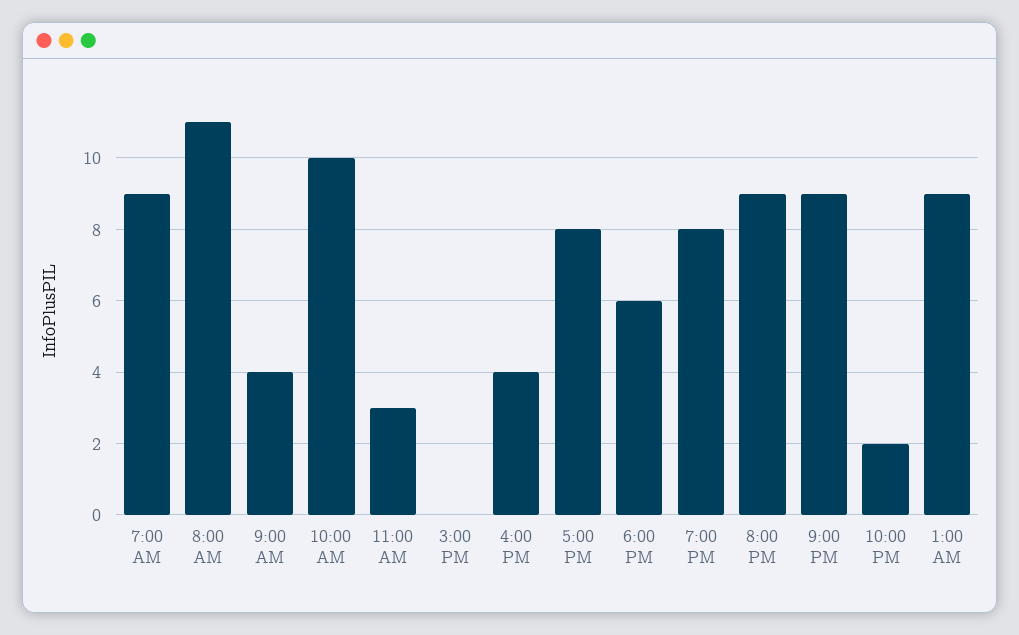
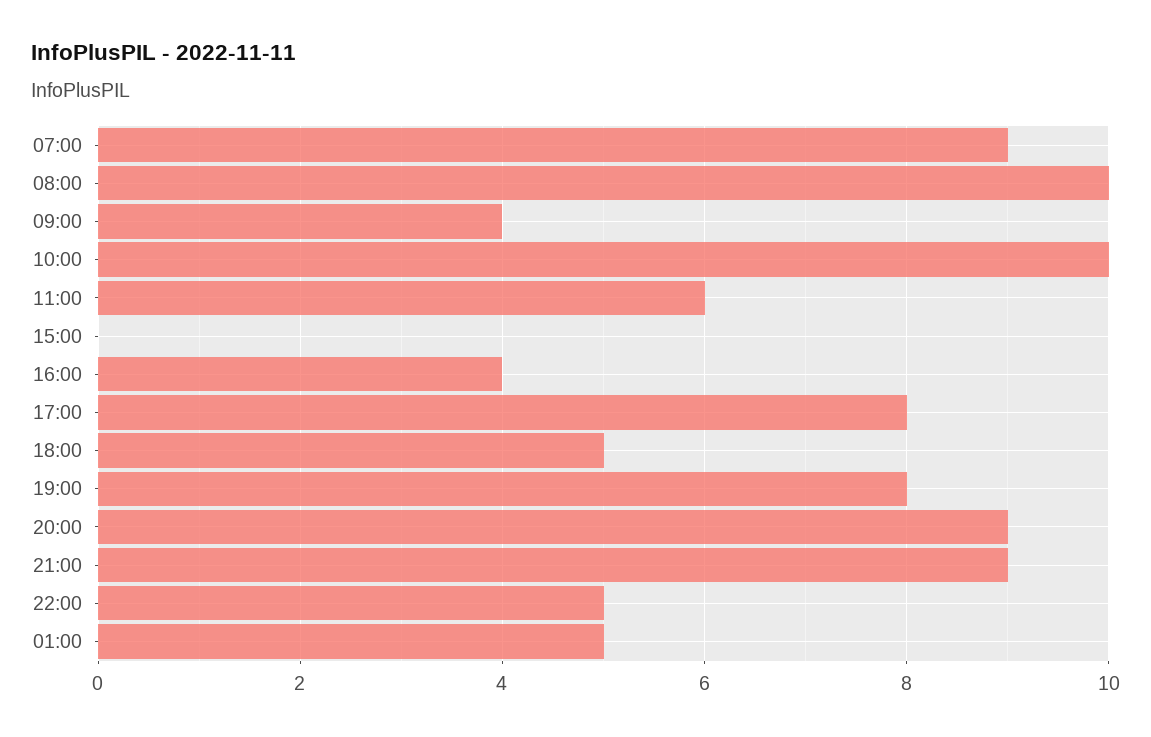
8:00 AM: 11 -> 10
11:00 AM: 3 -> 6
6:00 PM: 6 -> 5
10:00 PM: 2 -> 5
1:00 AM: 9 -> 5

